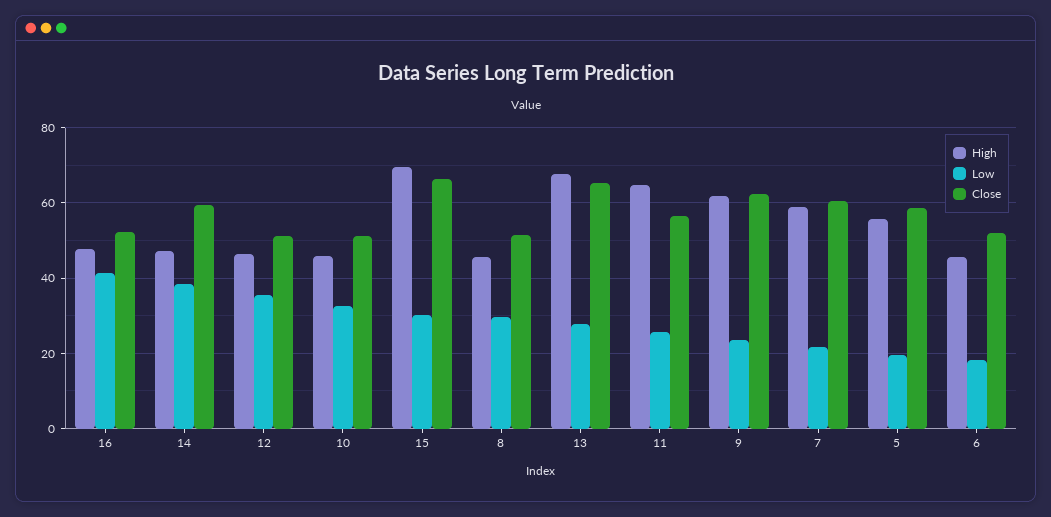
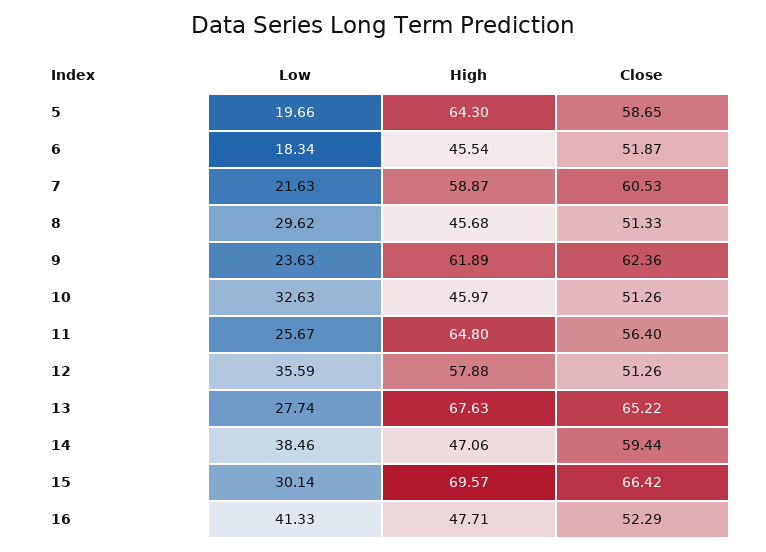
High, 12: 46 -> 57.88
High, 5: 56 -> 64.3

